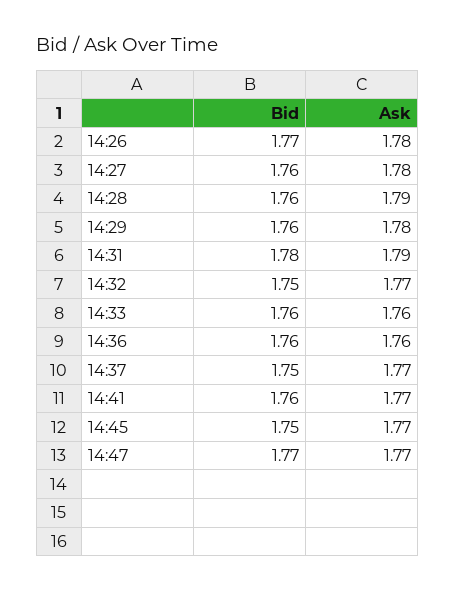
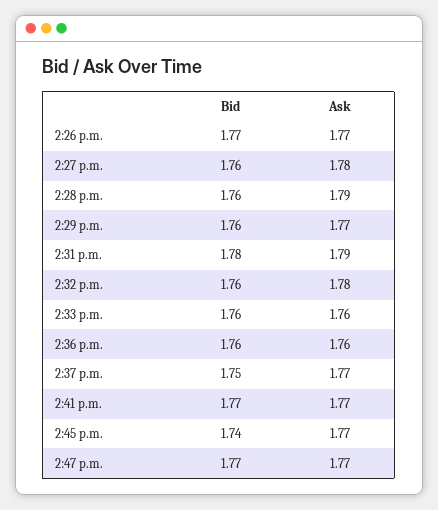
Ask, 14:26: 1.78 -> 1.77
Ask, 14:29: 1.78 -> 1.77
Bid, 14:32: 1.75 -> 1.76
Ask, 14:32: 1.77 -> 1.78
Bid, 14:41: 1.76 -> 1.77
Bid, 14:45: 1.75 -> 1.74

